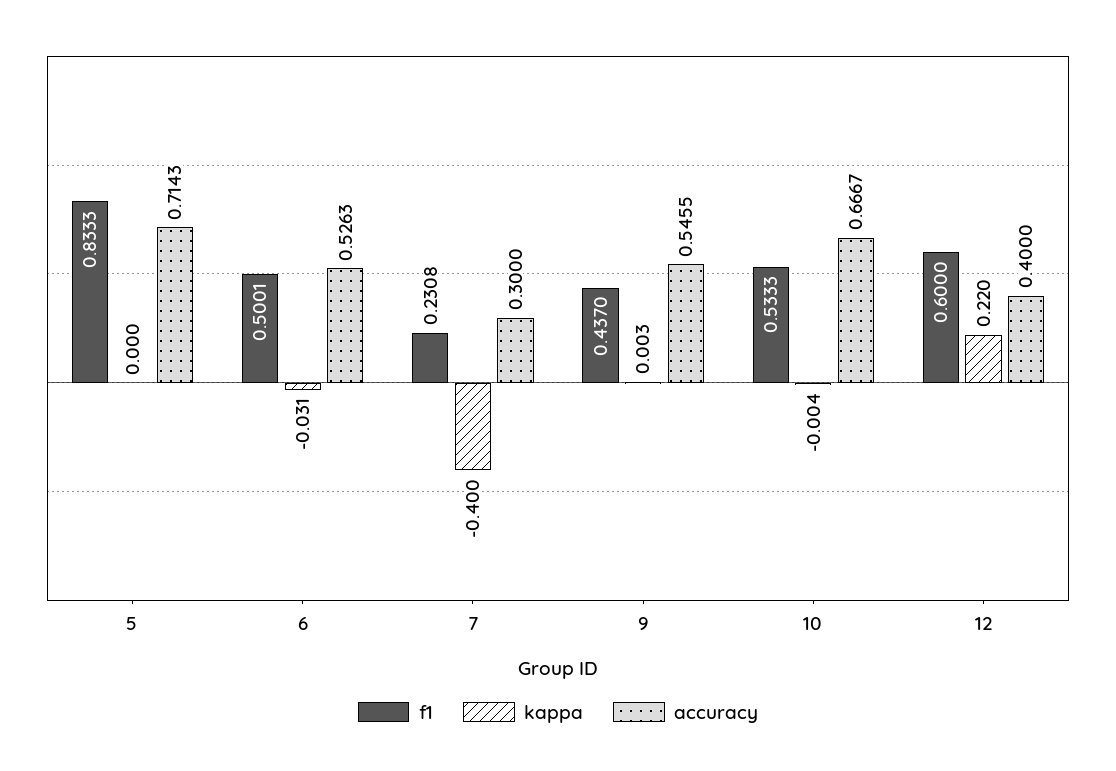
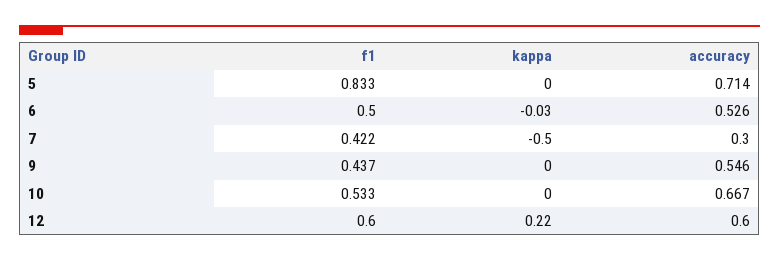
f1, 7: 0.2308 -> 0.422
kappa, 7: -0.4 -> -0.5
accuracy, 12: 0.4 -> 0.6

